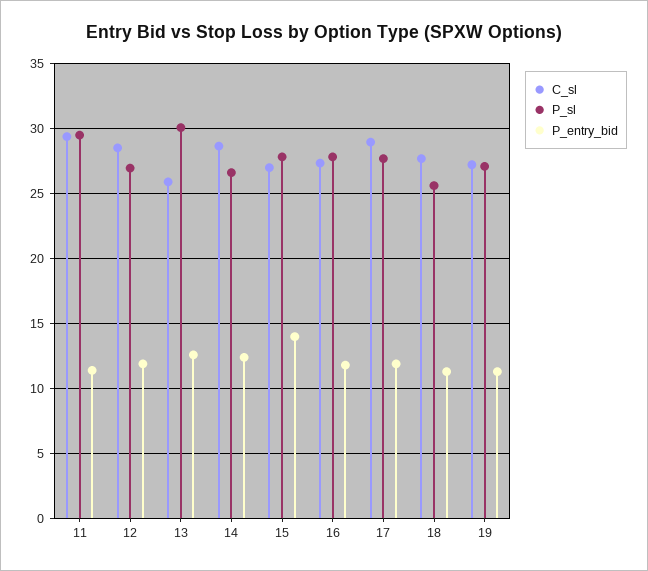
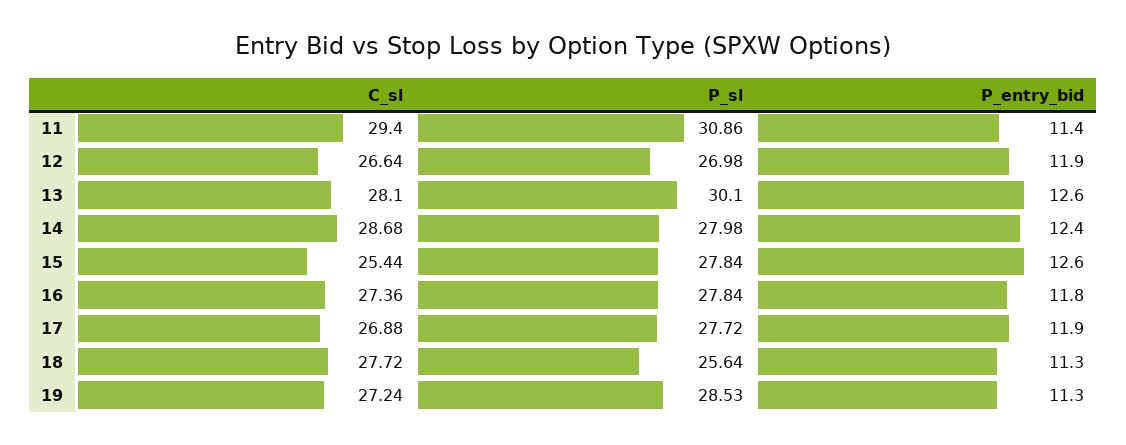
P_sl, 11: 29.5 -> 30.86
C_sl, 12: 28.5 -> 26.64
C_sl, 13: 26 -> 28.1
P_sl, 14: 26.5 -> 27.98
C_sl, 15: 27 -> 25.44
P_entry_bid, 15: 14 -> 12.6
C_sl, 17: 29 -> 26.88
P_sl, 19: 27 -> 28.53

